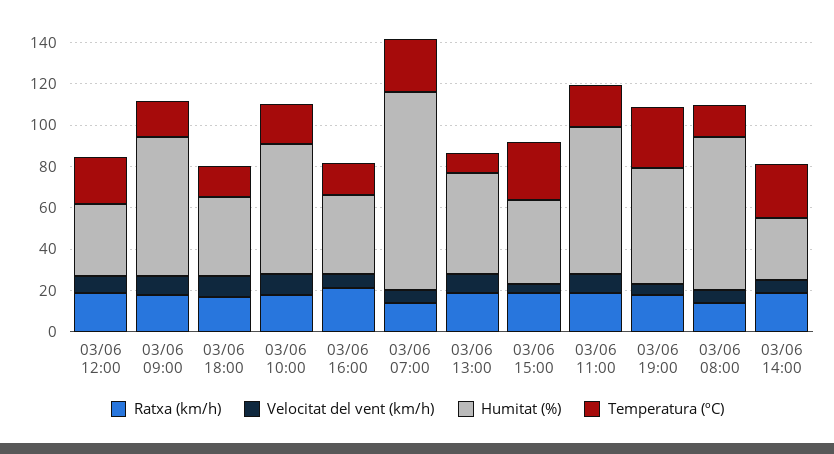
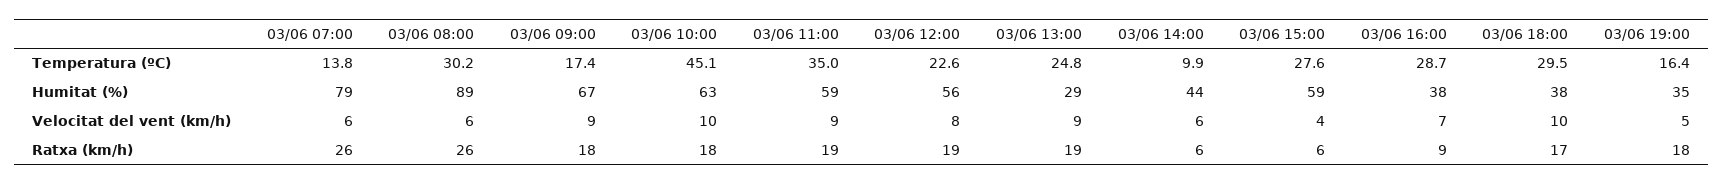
Humitat (%), 03/06 12:00: 35 -> 56
Temperatura (ºC), 03/06 18:00: 15 -> 29.5
Temperatura (ºC), 03/06 10:00: 20 -> 45.1
Ratxa (km/h), 03/06 16:00: 20 -> 9
Temperatura (ºC), 03/06 16:00: 15 -> 28.7
Ratxa (km/h), 03/06 07:00: 15 -> 26
Humitat (%), 03/06 07:00: 95 -> 79
Temperatura (ºC), 03/06 07:00: 25 -> 13.8
Humitat (%), 03/06 13:00: 50 -> 29
Temperatura (ºC), 03/06 13:00: 10 -> 24.8
Ratxa (km/h), 03/06 15:00: 20 -> 6
Humitat (%), 03/06 15:00: 40 -> 59
Humitat (%), 03/06 11:00: 70 -> 59
Temperatura (ºC), 03/06 11:00: 20 -> 35
Humitat (%), 03/06 19:00: 55 -> 35
Temperatura (ºC), 03/06 19:00: 30 -> 16.4
Ratxa (km/h), 03/06 08:00: 15 -> 26
Humitat (%), 03/06 08:00: 75 -> 89
Temperatura (ºC), 03/06 08:00: 15 -> 30.2
Ratxa (km/h), 03/06 14:00: 20 -> 6
Humitat (%), 03/06 14:00: 30 -> 44
Temperatura (ºC), 03/06 14:00: 25 -> 9.9

